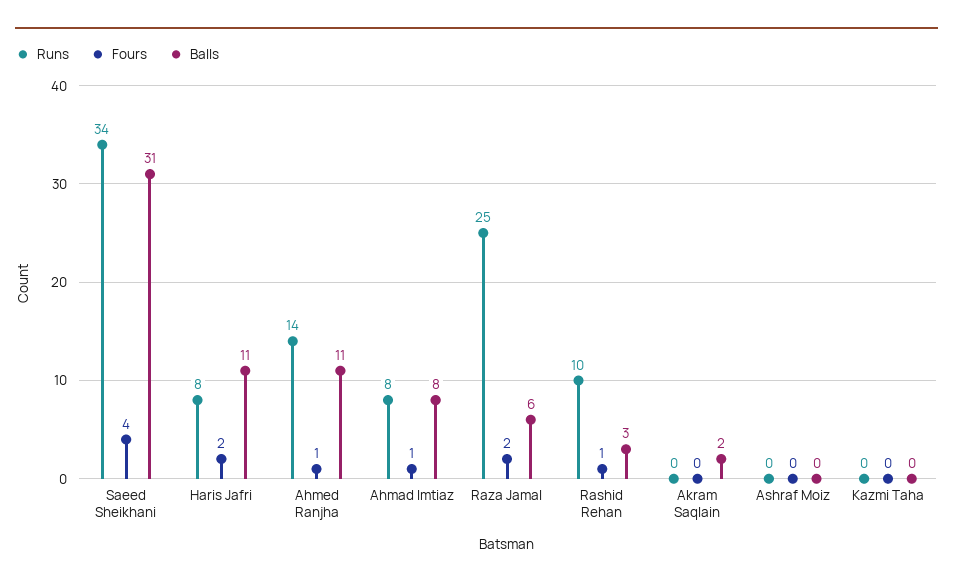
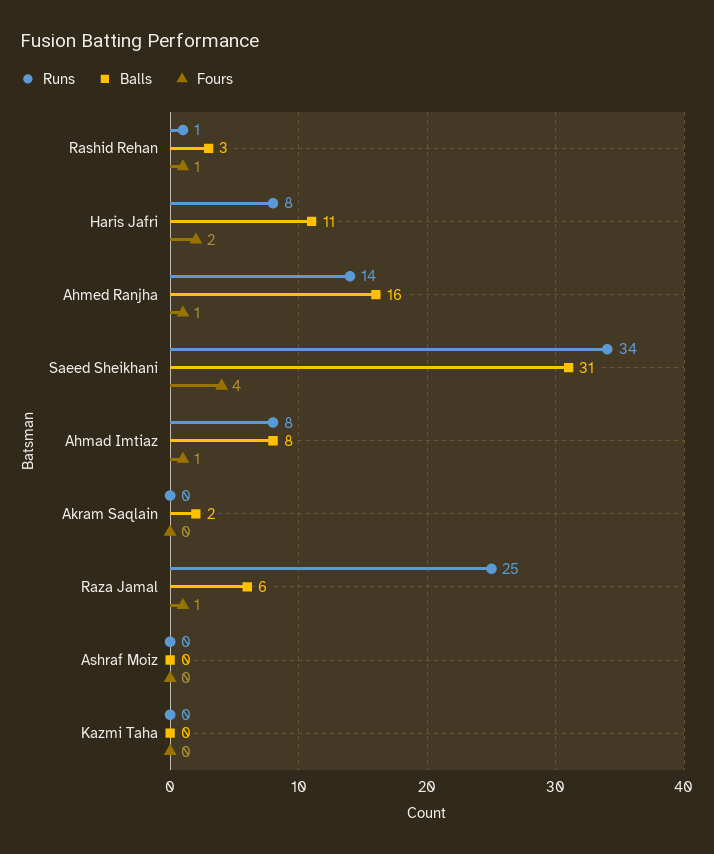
Balls, Ahmed Ranjha: 11 -> 16
Fours, Raza Jamal: 2 -> 1
Runs, Rashid Rehan: 10 -> 1

